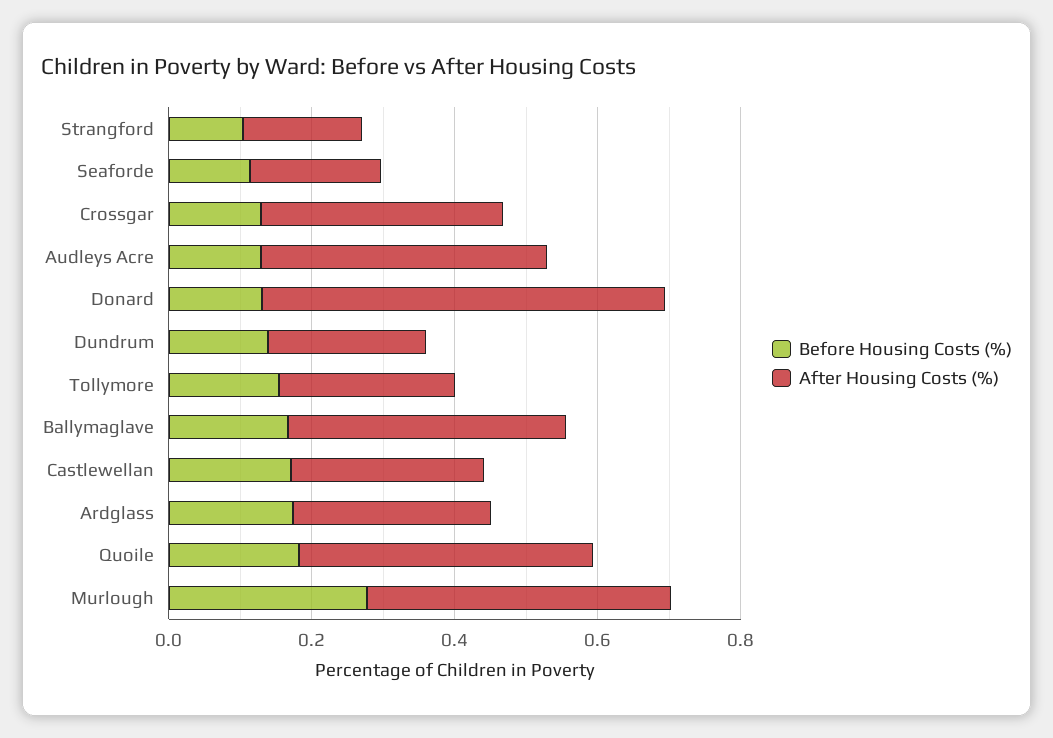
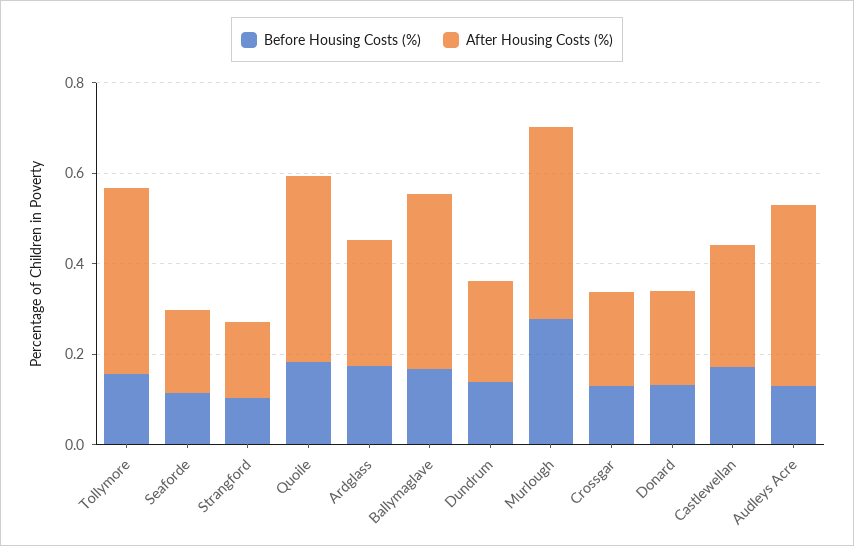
After Housing Costs (%), Crossgar: 0.35 -> 0.2
After Housing Costs (%), Donard: 0.55 -> 0.2
After Housing Costs (%), Tollymore: 0.25 -> 0.4

